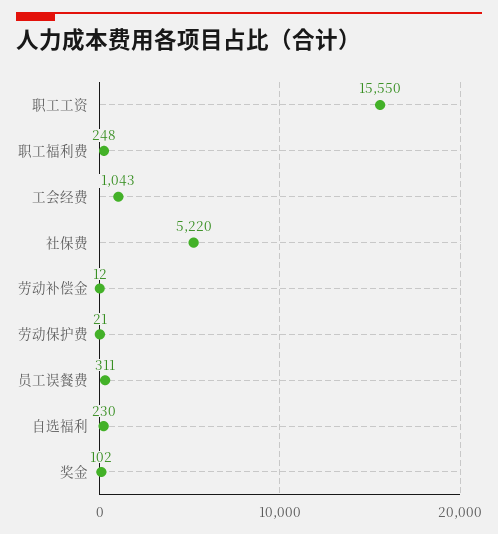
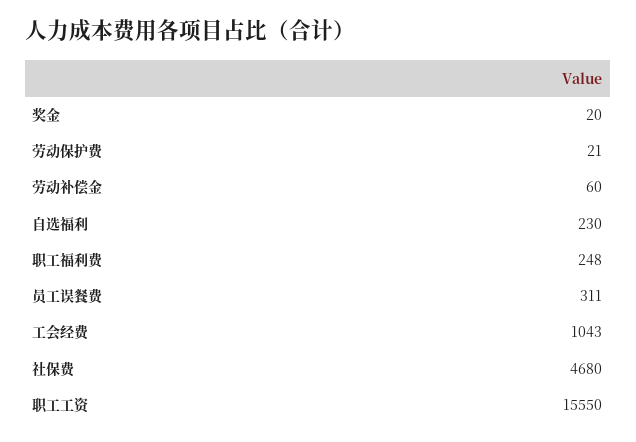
社保费: 5220 -> 4680
劳动补偿金: 12 -> 60
奖金: 102 -> 20

